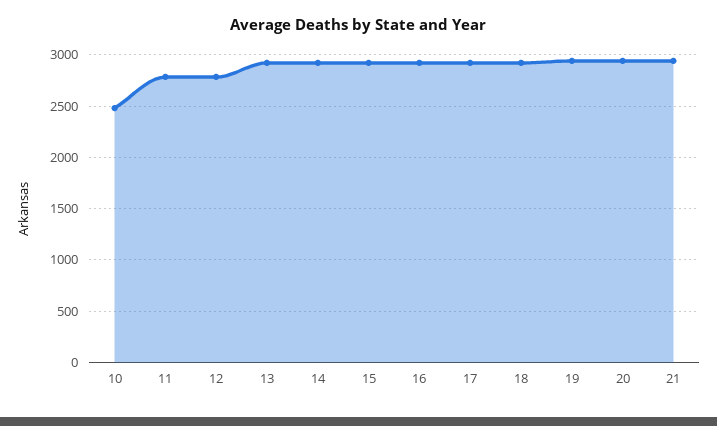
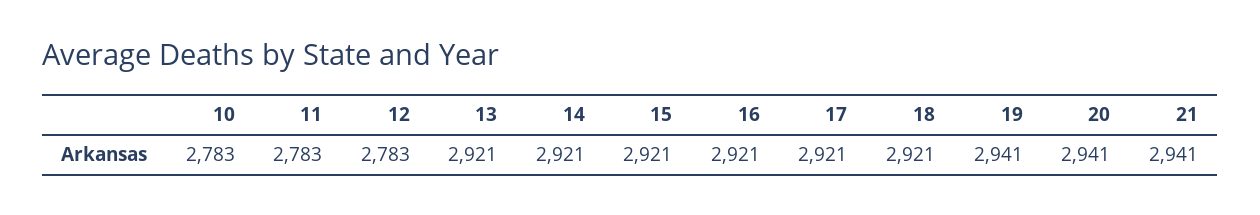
10: 2500 -> 2783

